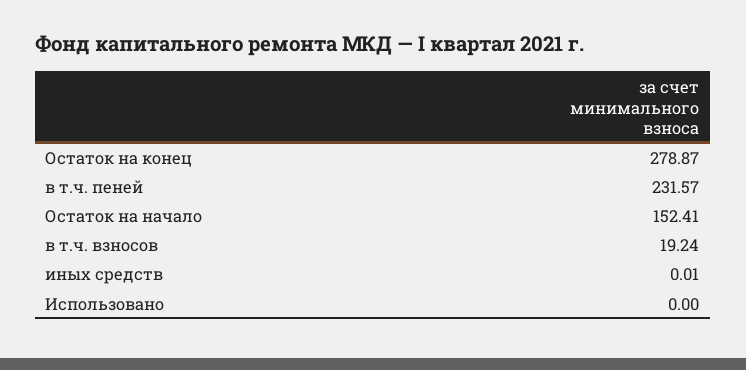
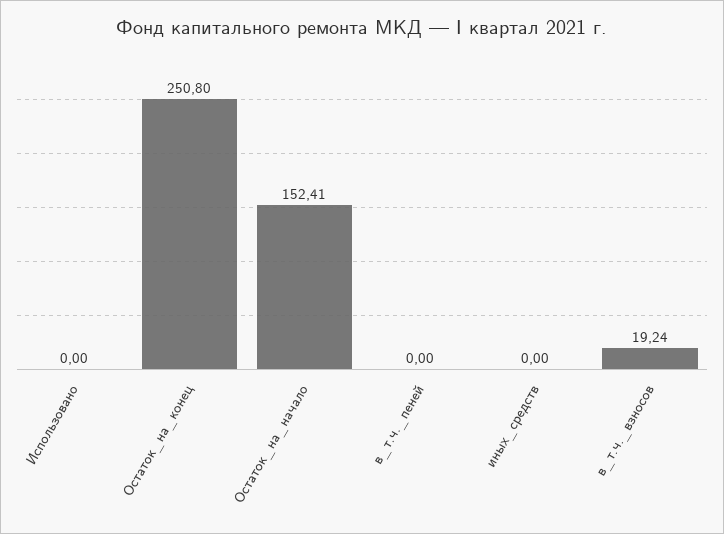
Остаток на конец: 278.87 -> 250.8
в т.ч. пеней: 231.57 -> 0
иных средств: 0.01 -> 0

